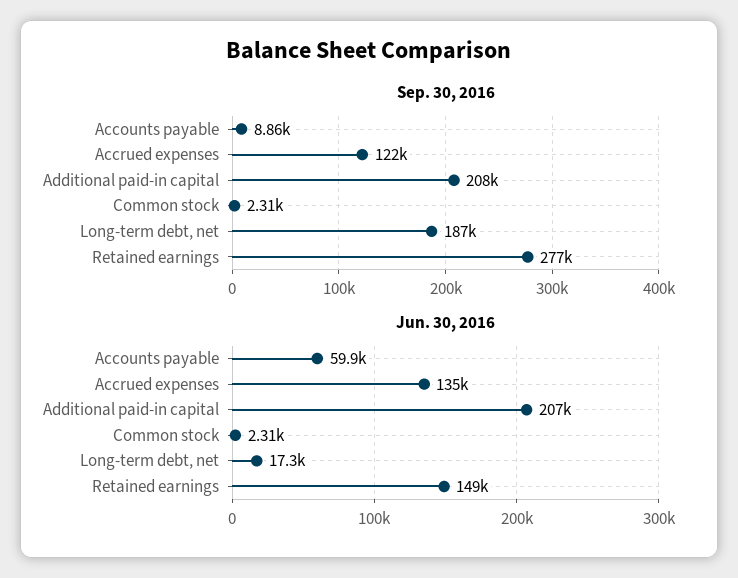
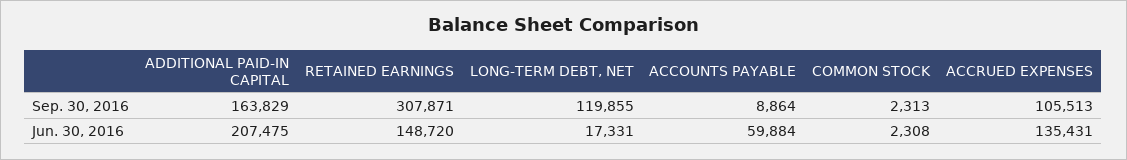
Sep. 30, 2016, Accrued expenses: 122000 -> 105513
Sep. 30, 2016, Additional paid-in capital: 208000 -> 163829
Sep. 30, 2016, Long-term debt, net: 187000 -> 119855
Sep. 30, 2016, Retained earnings: 277000 -> 307871

